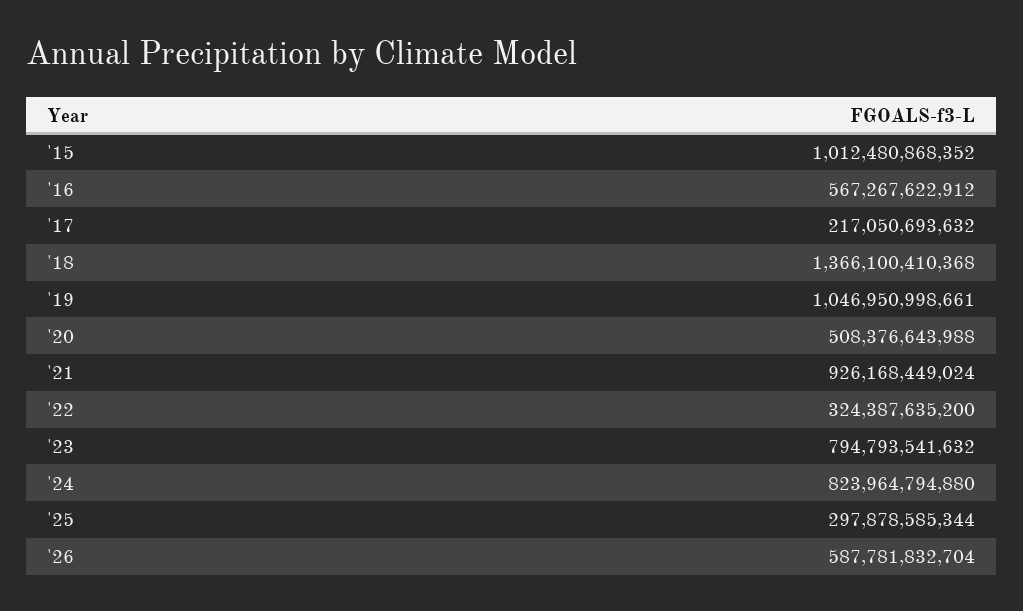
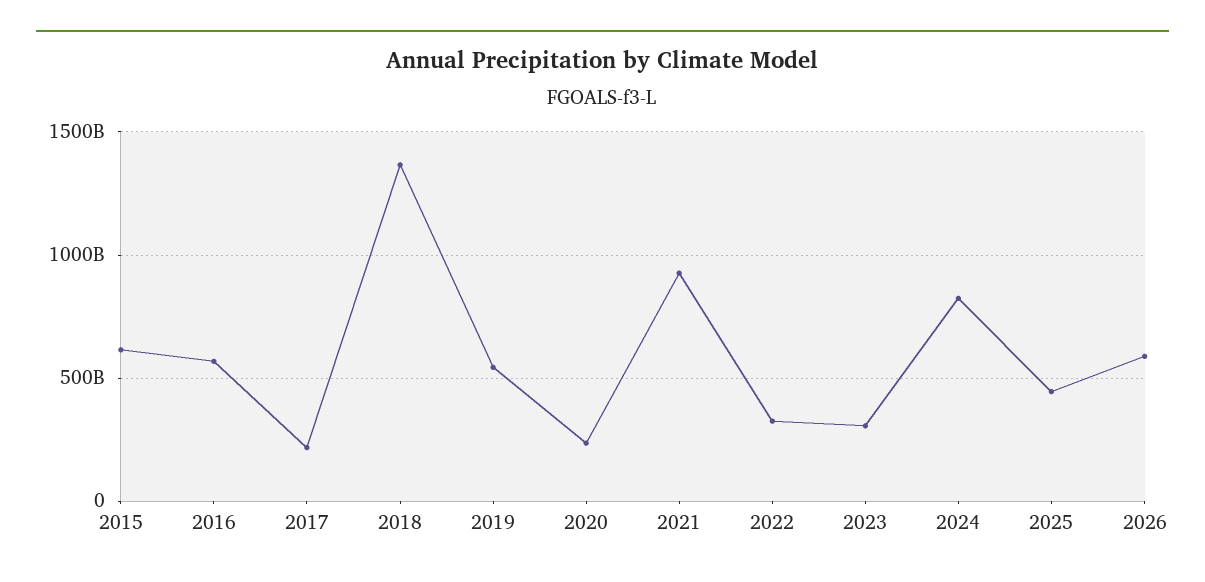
'15: 1012480868352 -> 600000000000
'19: 1046950998661 -> 550000000000
'20: 508376643988 -> 250000000000
'23: 794793541632 -> 300000000000
'25: 297878585344 -> 450000000000

